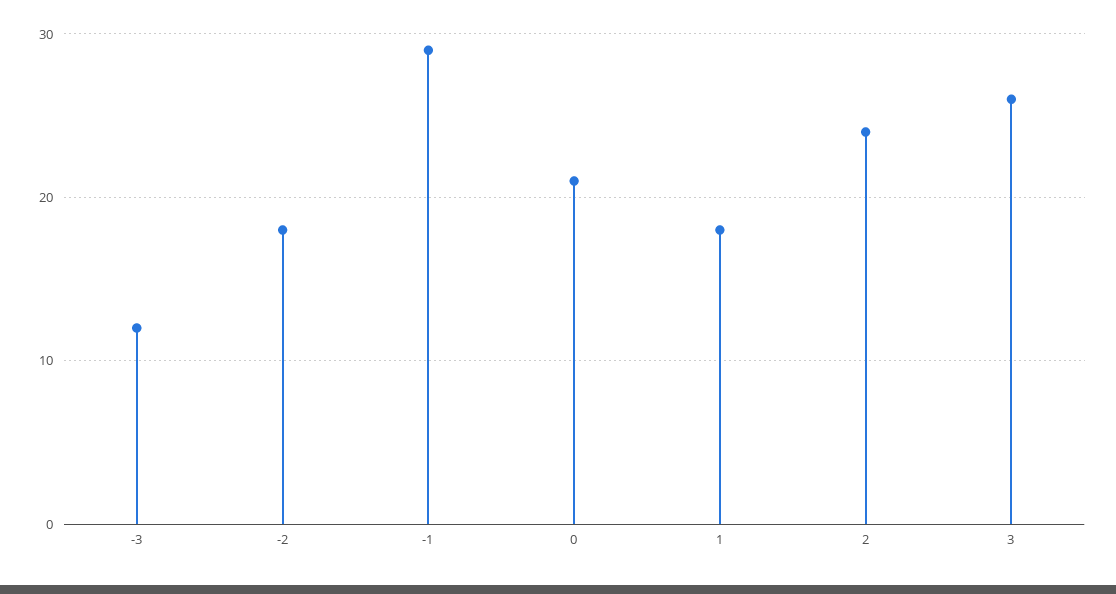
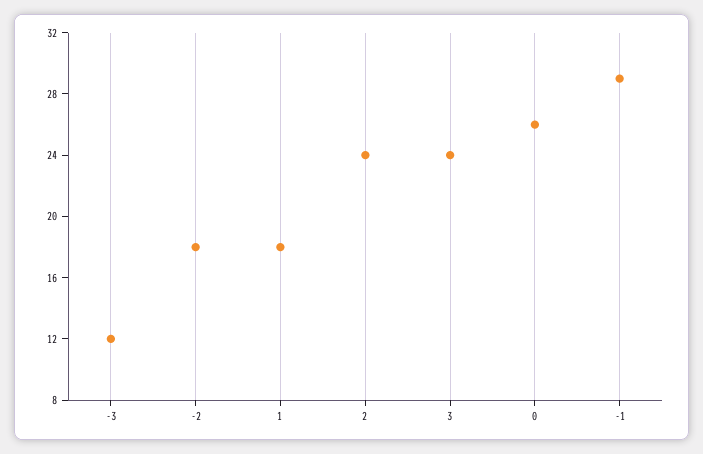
0: 21 -> 26
3: 26 -> 24

